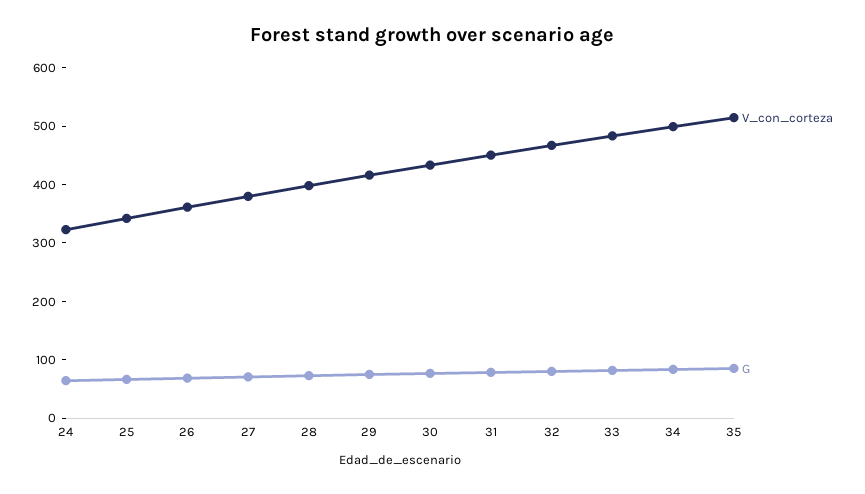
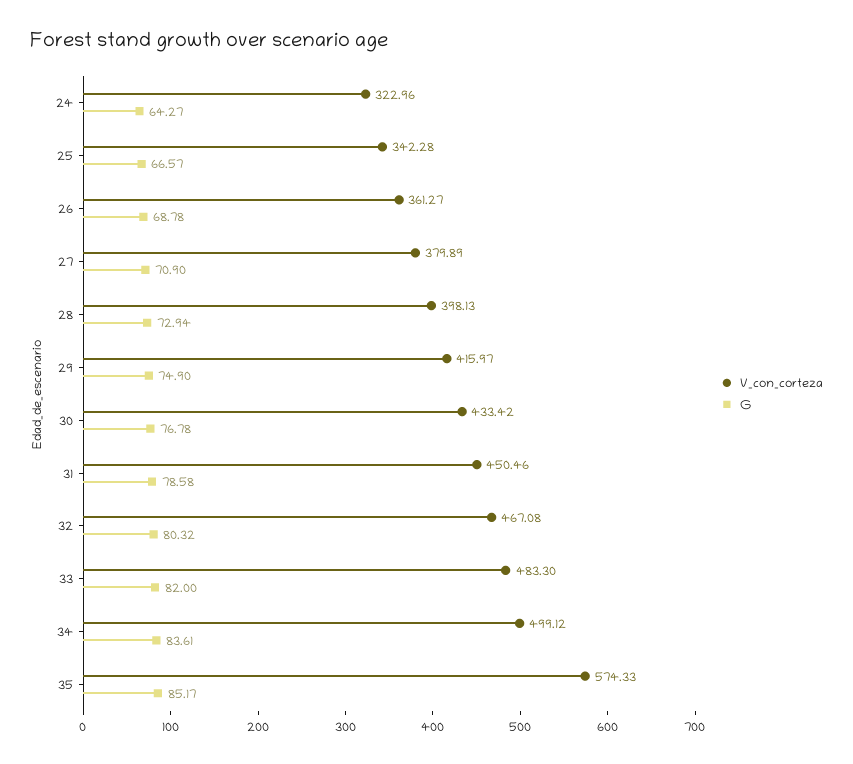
V_con_corteza, 35: 520 -> 574.33

